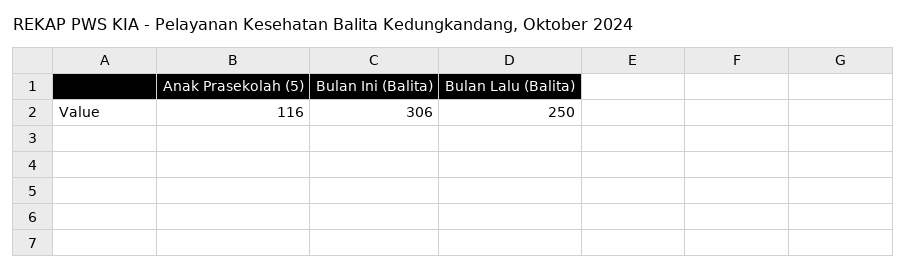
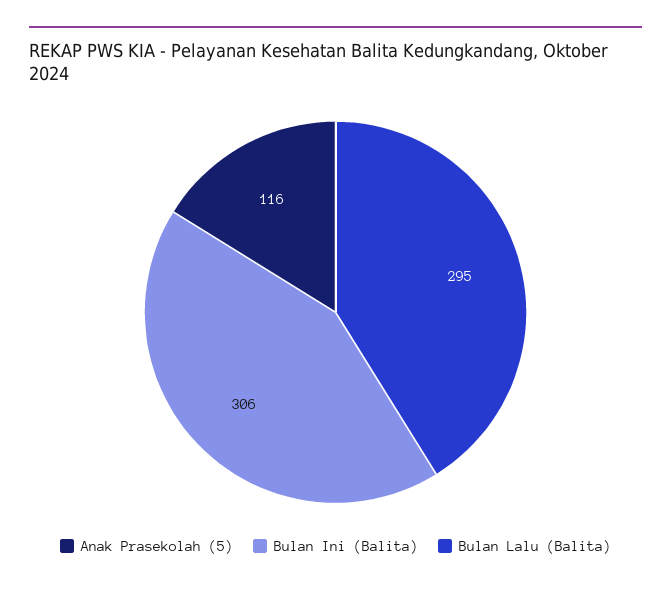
Bulan Lalu (Balita): 250 -> 295

